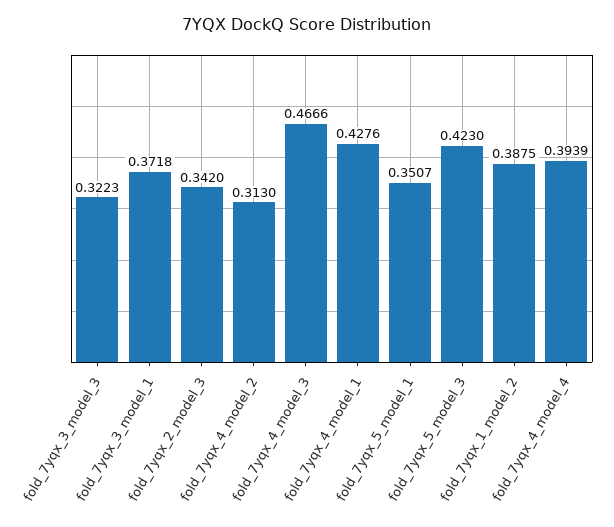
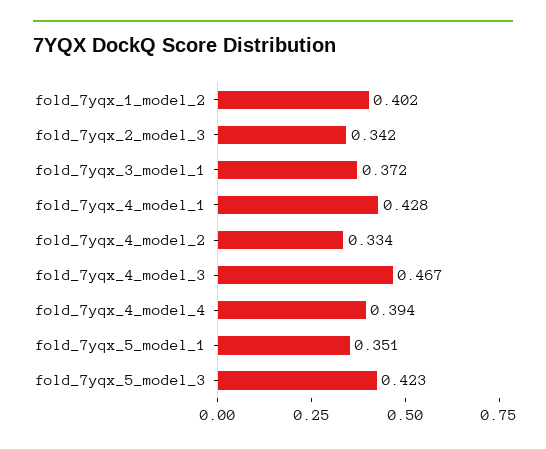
fold_7yqx_3_model_3: 0.3223 -> none
fold_7yqx_4_model_2: 0.313 -> 0.334
fold_7yqx_1_model_2: 0.3875 -> 0.402

